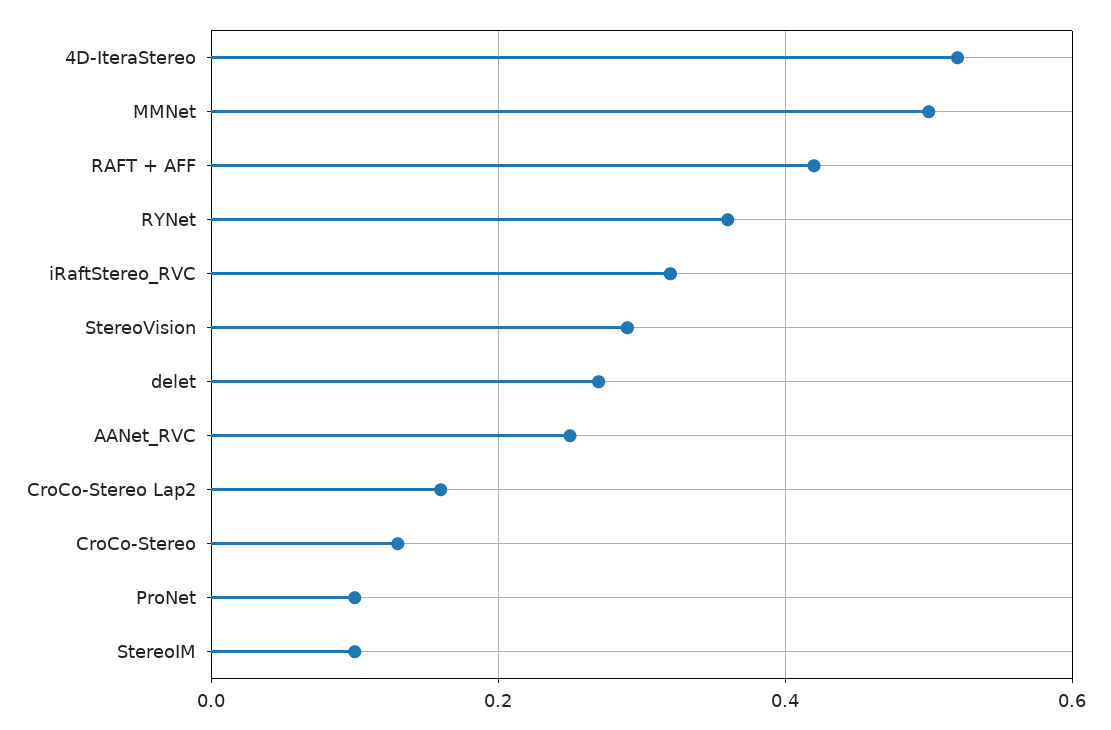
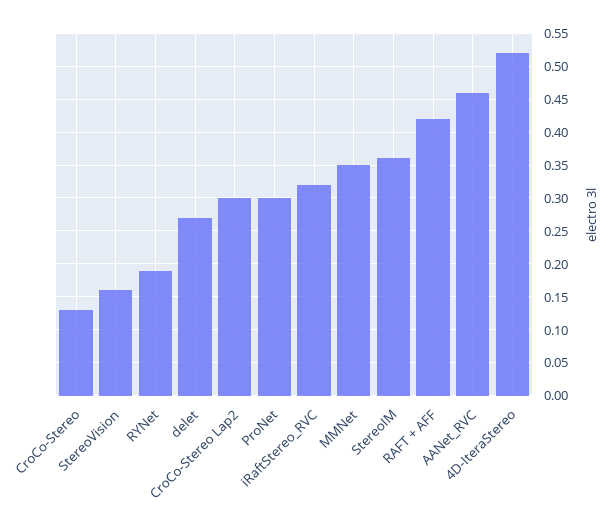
MMNet: 0.5 -> 0.35
RYNet: 0.35 -> 0.19
StereoVision: 0.3 -> 0.16
AANet_RVC: 0.25 -> 0.46
CroCo-Stereo Lap2: 0.15 -> 0.3
ProNet: 0.1 -> 0.3
StereoIM: 0.1 -> 0.36

